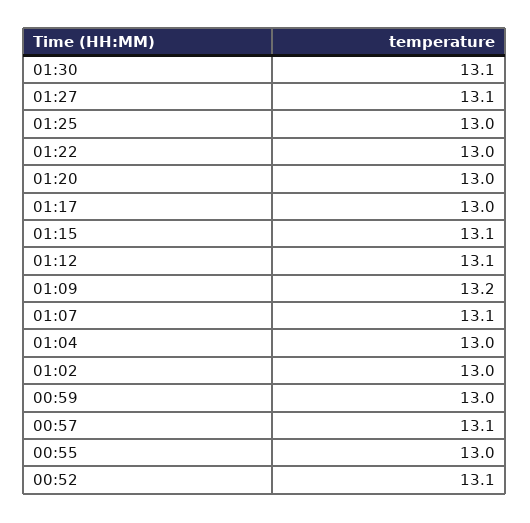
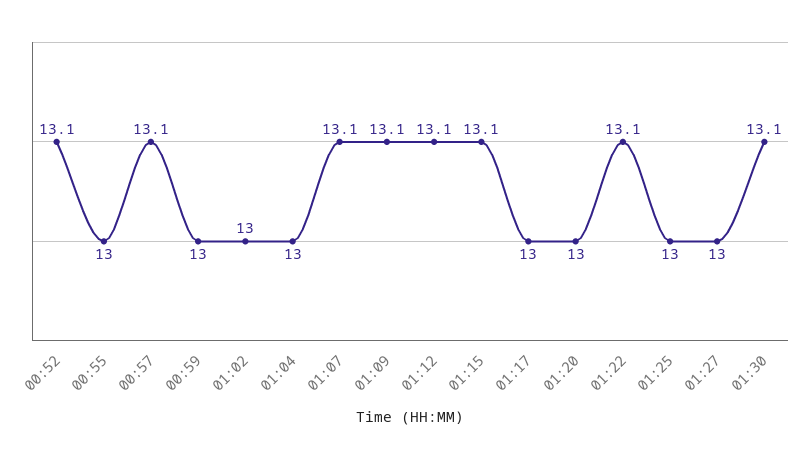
01:27: 13.1 -> 13
01:22: 13 -> 13.1
01:09: 13.2 -> 13.1

